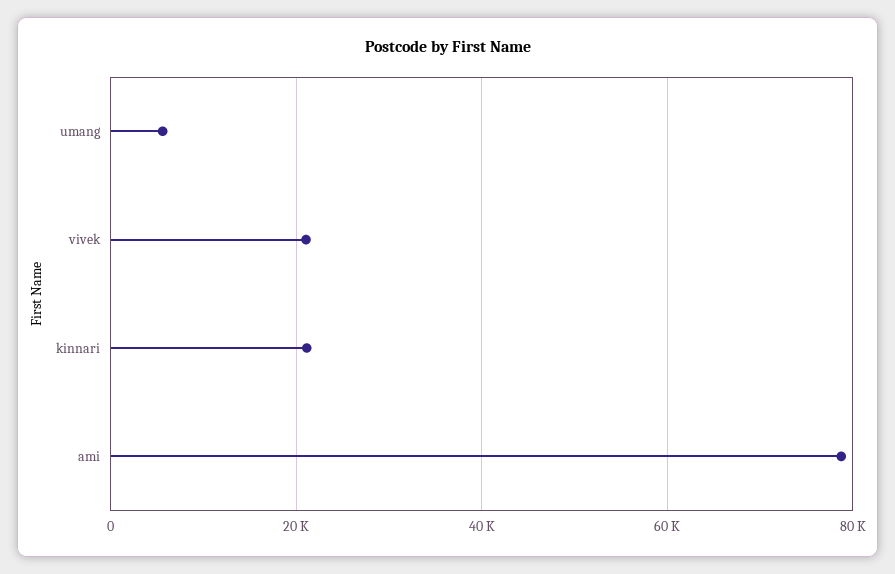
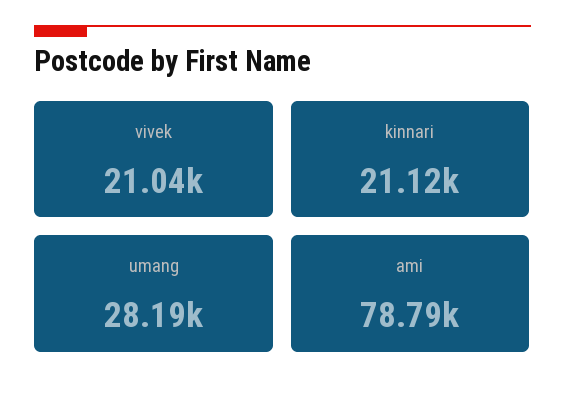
umang: 6000 -> 28190

